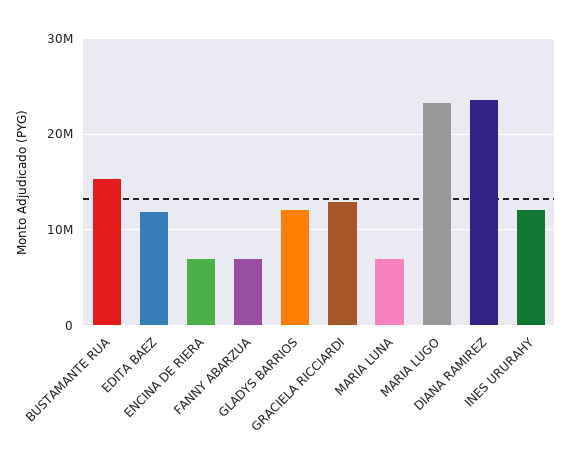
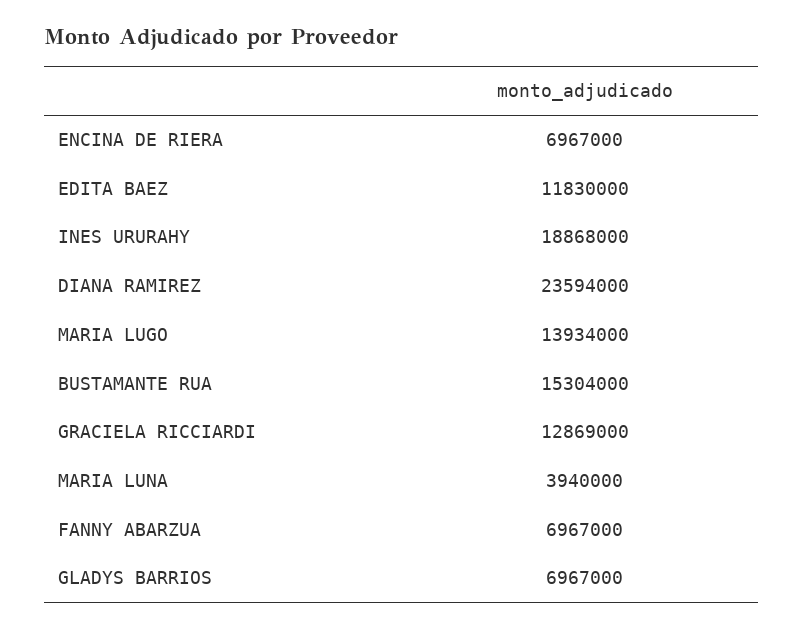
GLADYS BARRIOS: 12000000 -> 6967000
MARIA LUNA: 7000000 -> 3940000
MARIA LUGO: 23000000 -> 13934000
INES URURAHY: 12000000 -> 18868000

